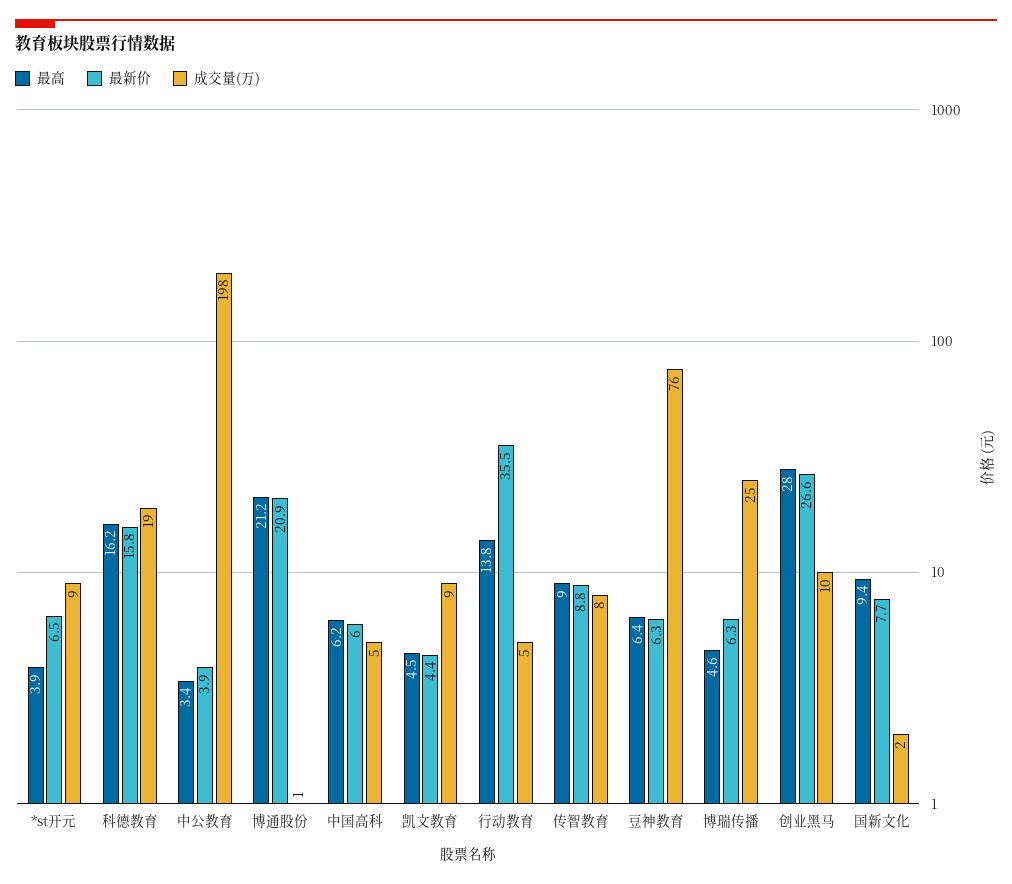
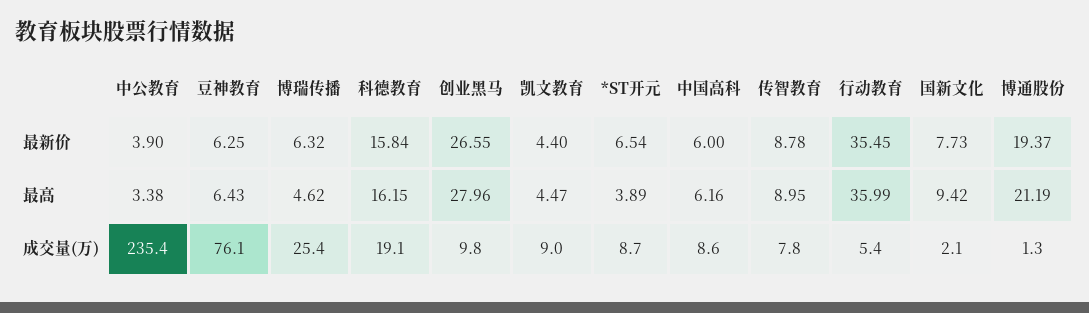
成交量(万), 中公教育: 198 -> 235.4
最新价, 博通股份: 20.9 -> 19.37
成交量(万), 中国高科: 5 -> 8.6
最高, 行动教育: 13.8 -> 35.99

